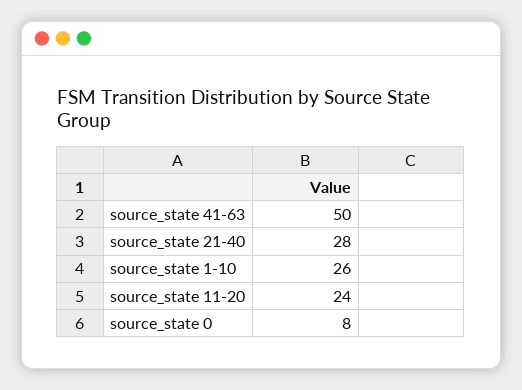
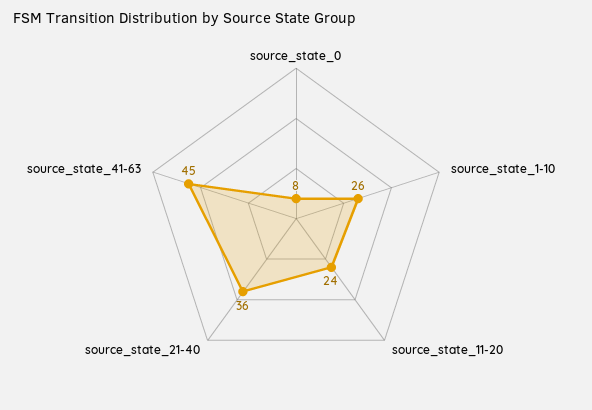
source_state 41-63: 50 -> 45
source_state 21-40: 28 -> 36

